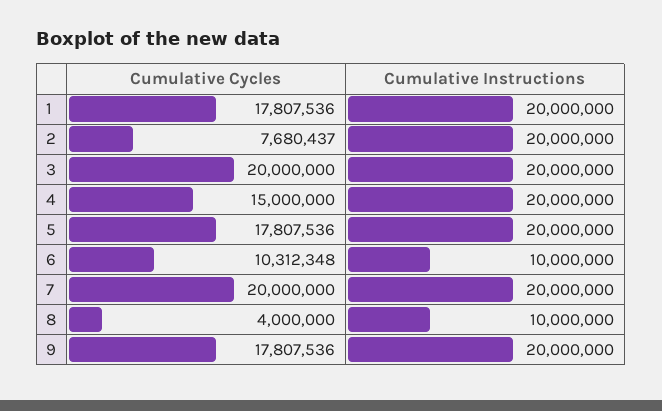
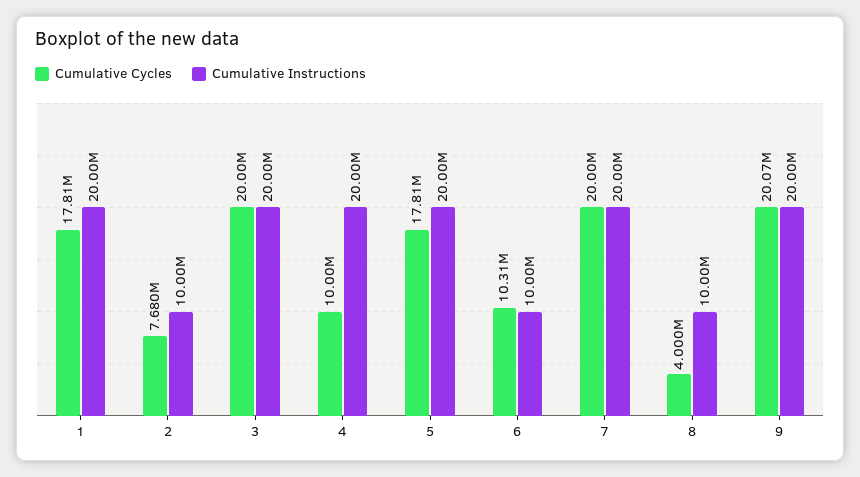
Cumulative Instructions, 2: 20000000 -> 10000000
Cumulative Cycles, 4: 15000000 -> 10000000
Cumulative Cycles, 9: 17807536 -> 20070000

